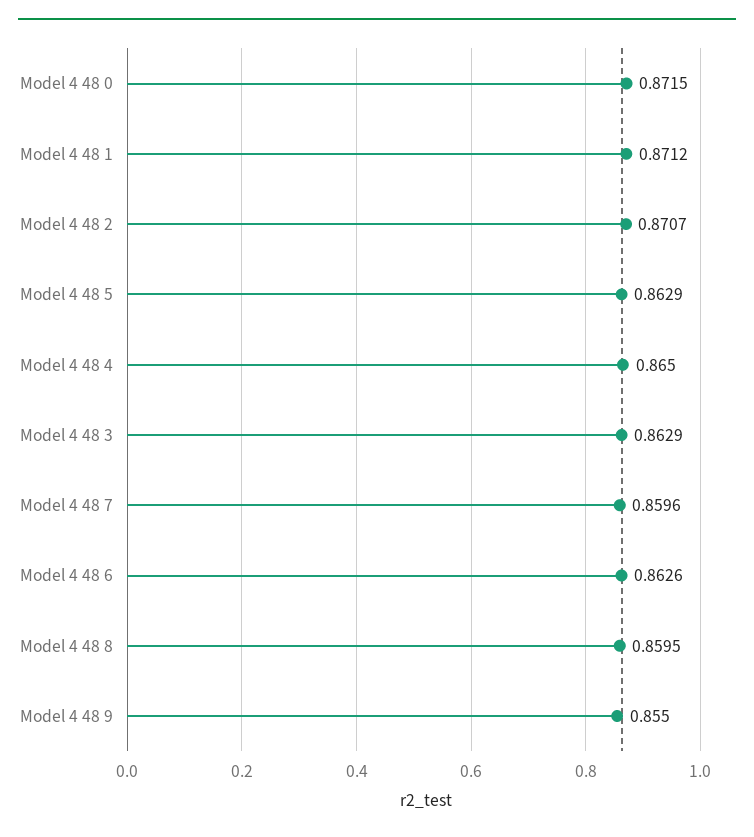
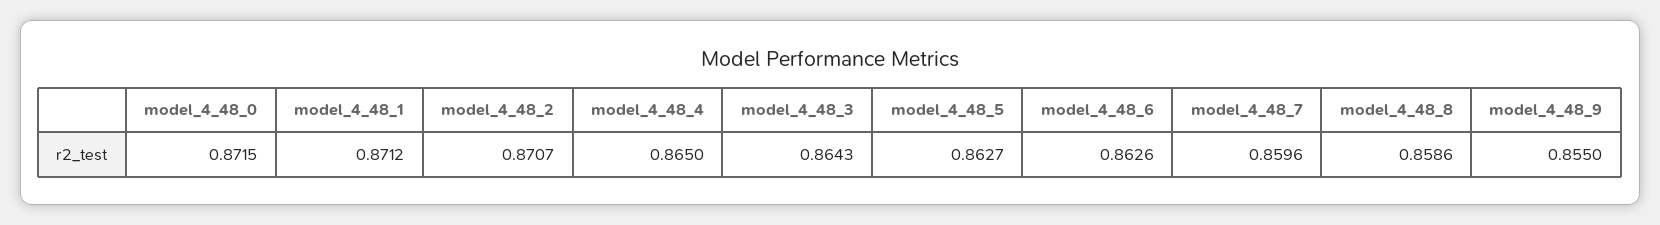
Model 4 48 5: 0.8629 -> 0.8627
Model 4 48 3: 0.8629 -> 0.8643
Model 4 48 8: 0.8595 -> 0.8586

